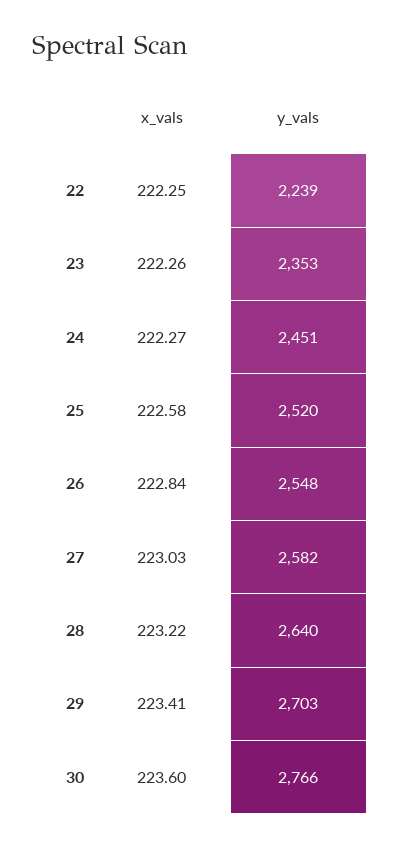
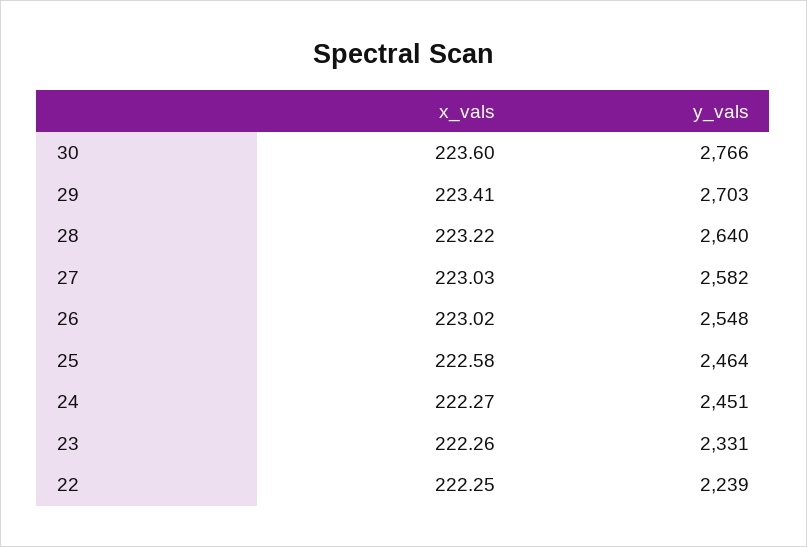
y_vals, 23: 2353 -> 2331
y_vals, 25: 2520 -> 2464
x_vals, 26: 222.84 -> 223.02

